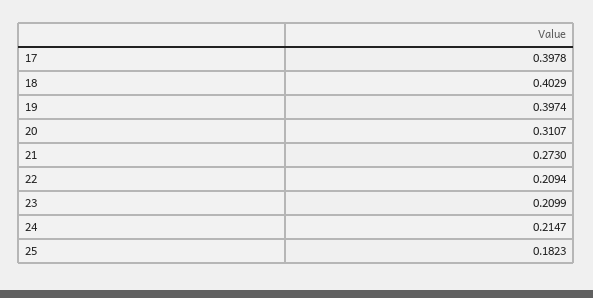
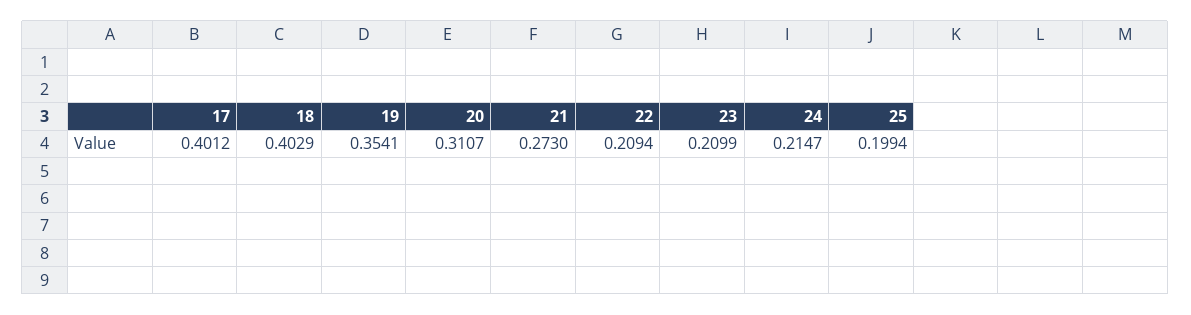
17: 0.3978 -> 0.4012
19: 0.3974 -> 0.3541
25: 0.1823 -> 0.1994

